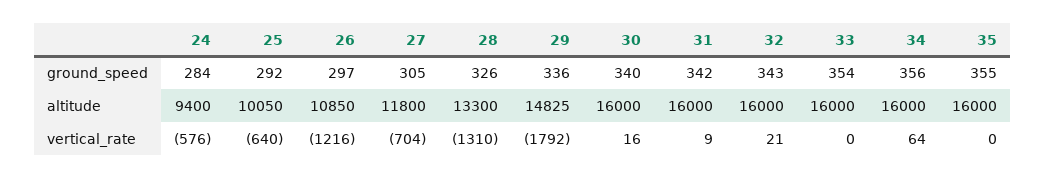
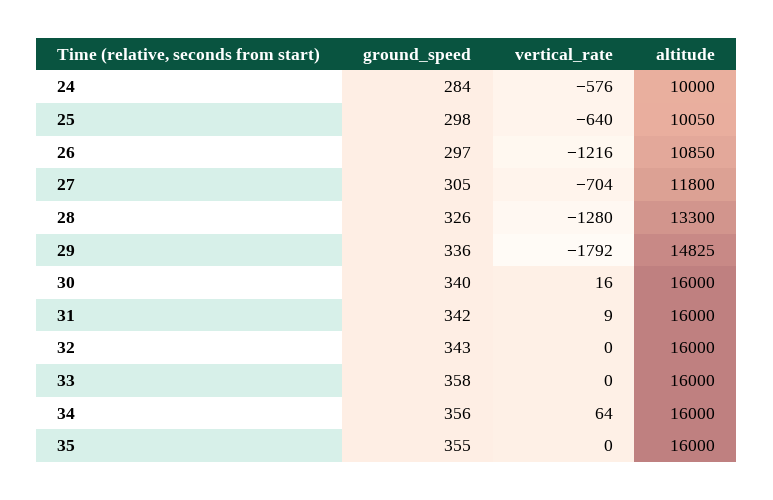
25, ground_speed: 292 -> 298
33, ground_speed: 354 -> 358
24, altitude: 9400 -> 10000
28, vertical_rate: -1310 -> -1280
32, vertical_rate: 21 -> 0

